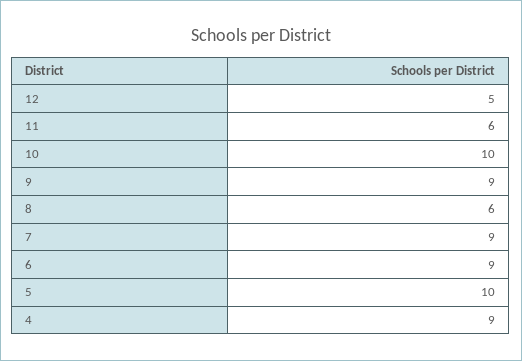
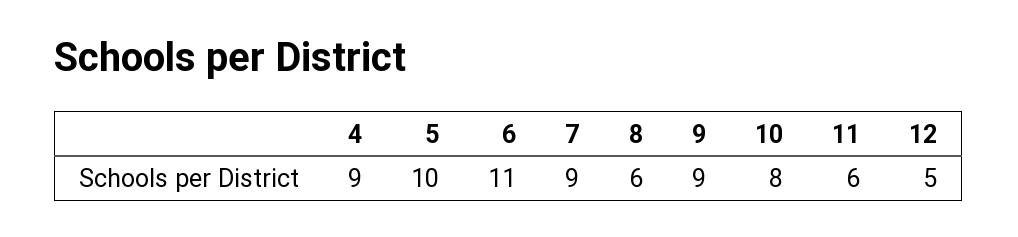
10: 10 -> 8
6: 9 -> 11

